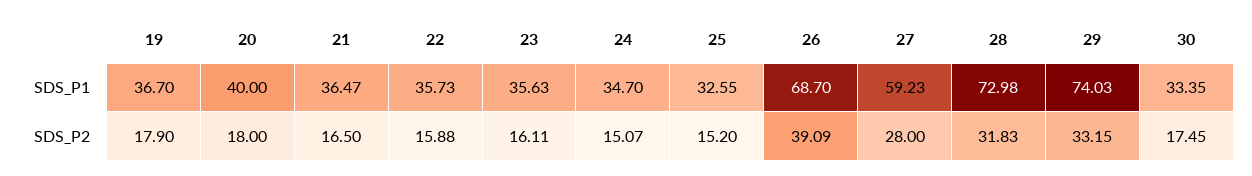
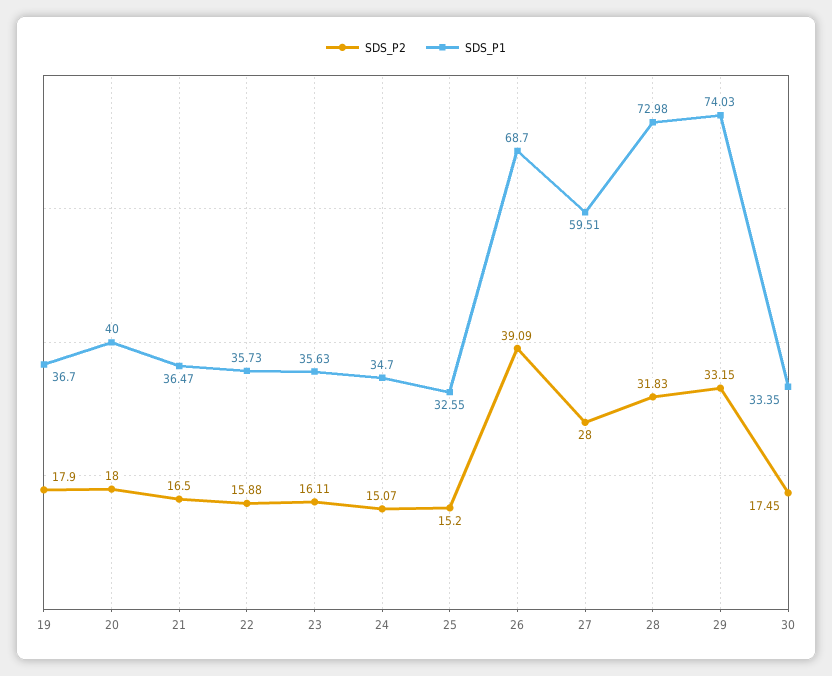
SDS_P1, 27: 59.23 -> 59.51

